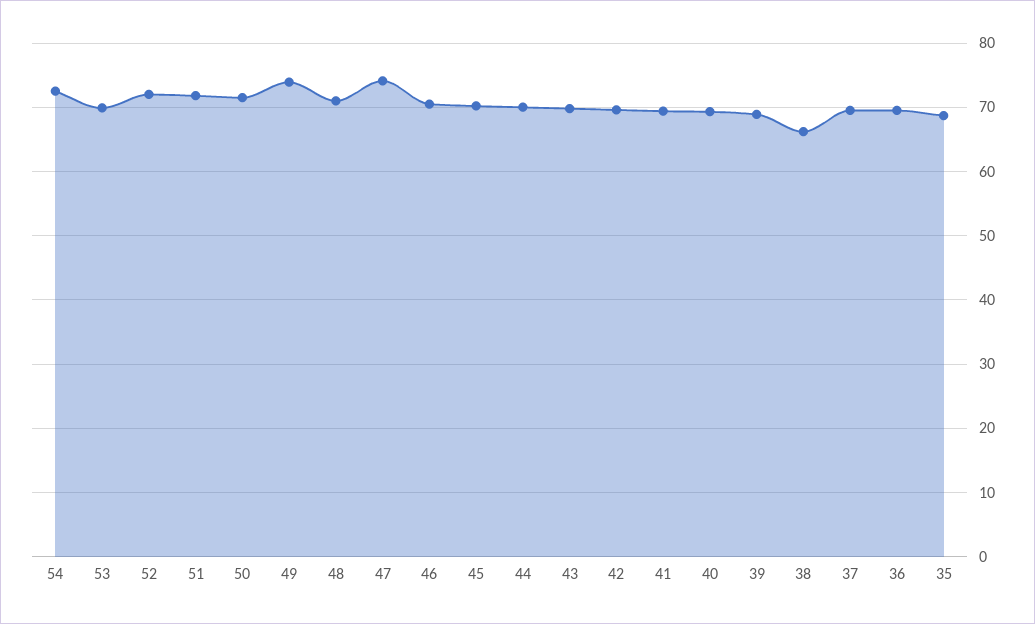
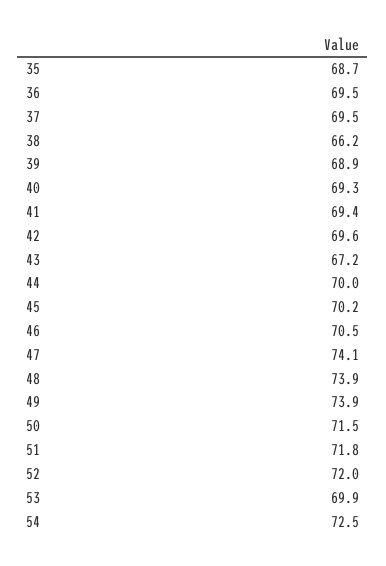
48: 71 -> 73.9
43: 70 -> 67.2

